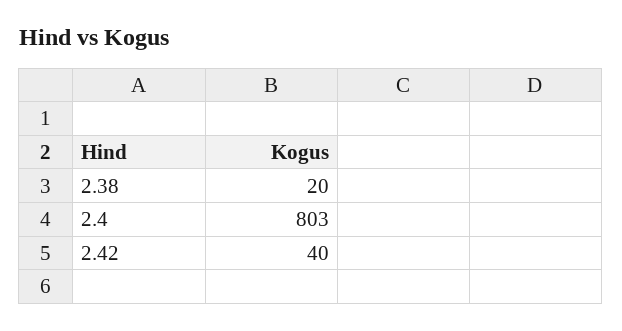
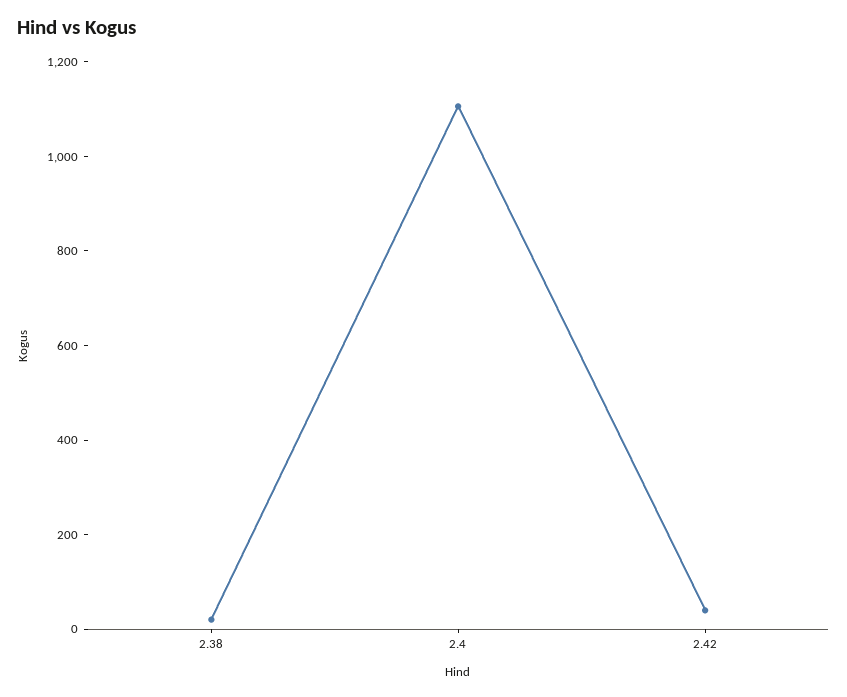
2.4: 803 -> 1100

